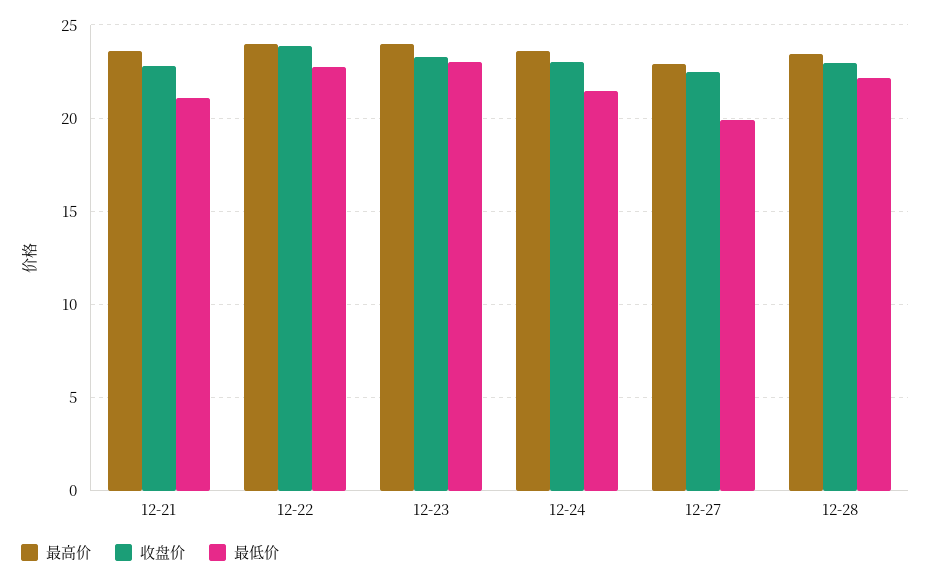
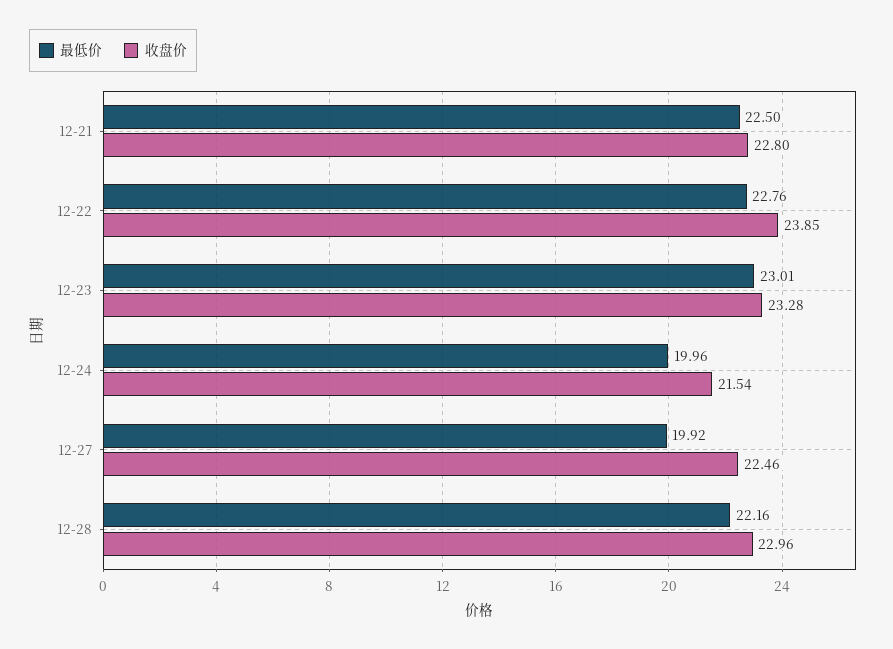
最高价, 12-21: 23.5 -> none
最低价, 12-21: 21 -> 22.5
最高价, 12-22: 24 -> none
最高价, 12-23: 24 -> none
最高价, 12-24: 23.5 -> none
收盘价, 12-24: 23 -> 21.54
最低价, 12-24: 21.5 -> 19.96
最高价, 12-27: 23 -> none
最高价, 12-28: 23.5 -> none

